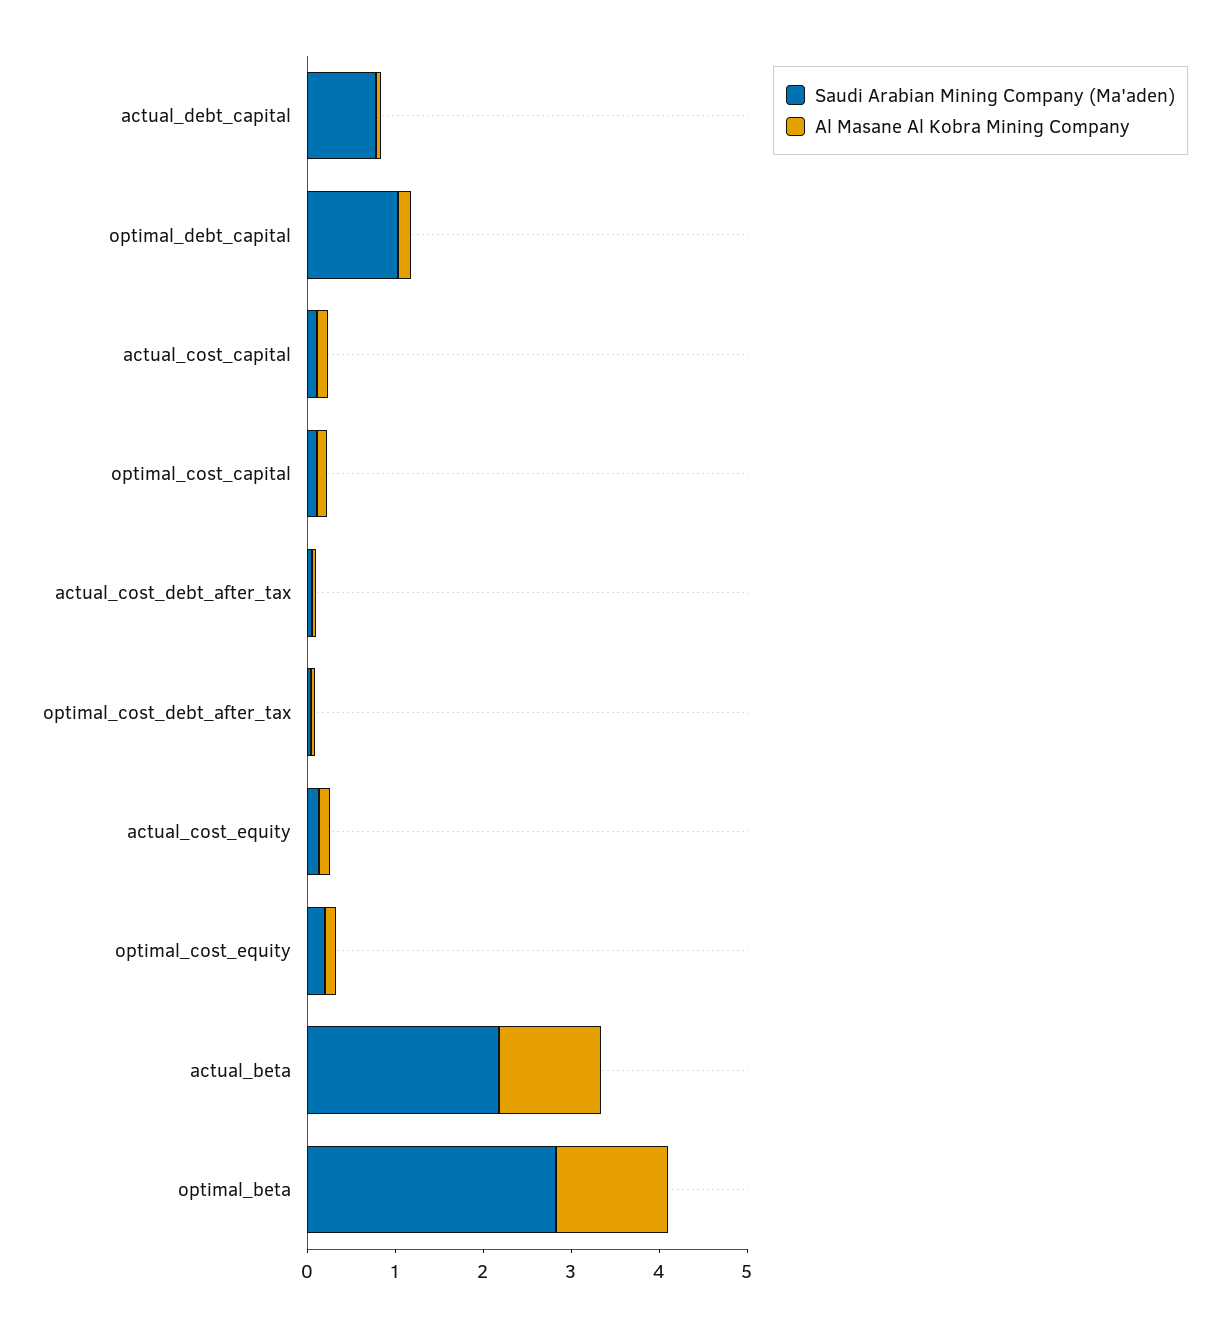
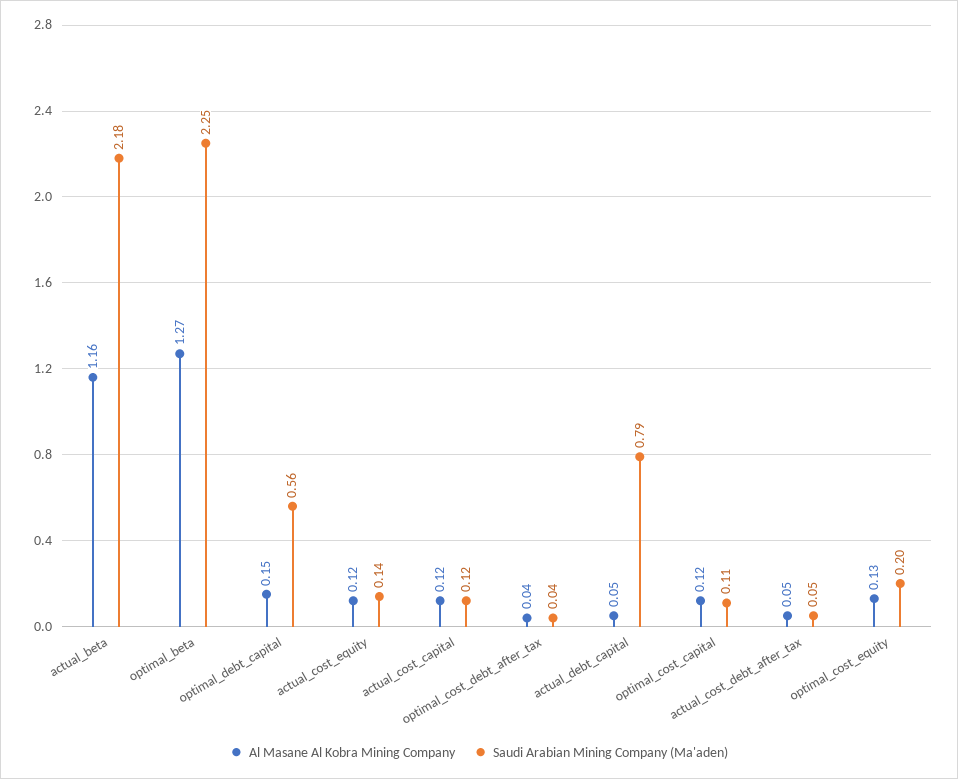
Saudi Arabian Mining Company (Ma'aden), optimal_debt_capital: 1 -> 0.56
Saudi Arabian Mining Company (Ma'aden), optimal_beta: 2.8 -> 2.25

